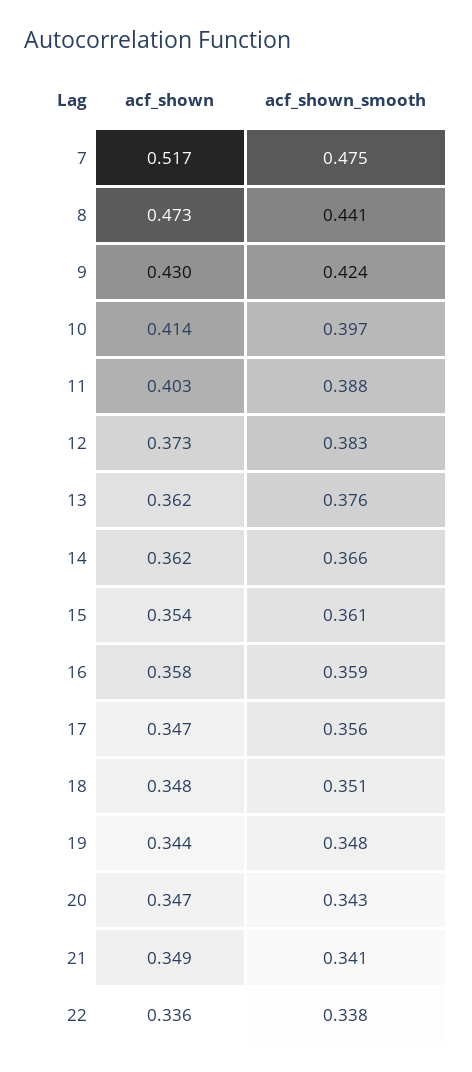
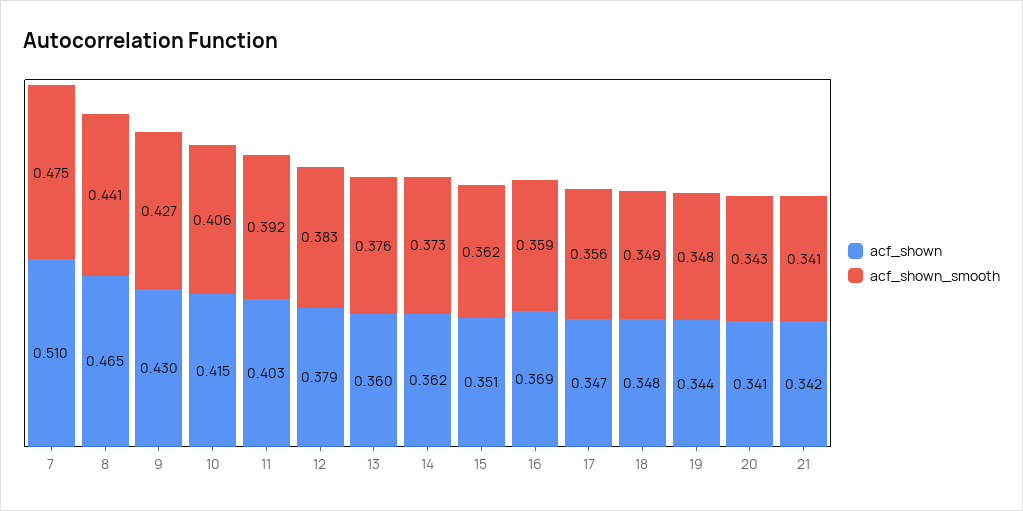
acf_shown, 7: 0.517 -> 0.51
acf_shown, 8: 0.473 -> 0.465
acf_shown_smooth, 9: 0.424 -> 0.427
acf_shown, 10: 0.414 -> 0.415
acf_shown_smooth, 10: 0.397 -> 0.406
acf_shown_smooth, 11: 0.388 -> 0.392
acf_shown, 12: 0.373 -> 0.379
acf_shown, 13: 0.362 -> 0.36
acf_shown_smooth, 14: 0.366 -> 0.373
acf_shown, 15: 0.354 -> 0.351
acf_shown_smooth, 15: 0.361 -> 0.362
acf_shown, 16: 0.358 -> 0.369
acf_shown_smooth, 18: 0.351 -> 0.349
acf_shown, 20: 0.347 -> 0.341
acf_shown, 21: 0.349 -> 0.342
acf_shown, 22: 0.336 -> none
acf_shown_smooth, 22: 0.338 -> none

